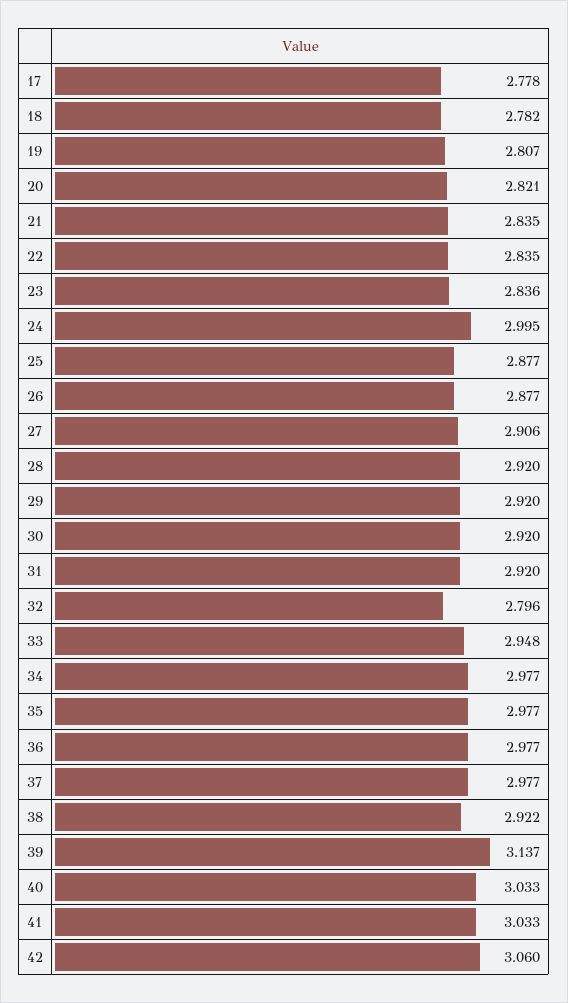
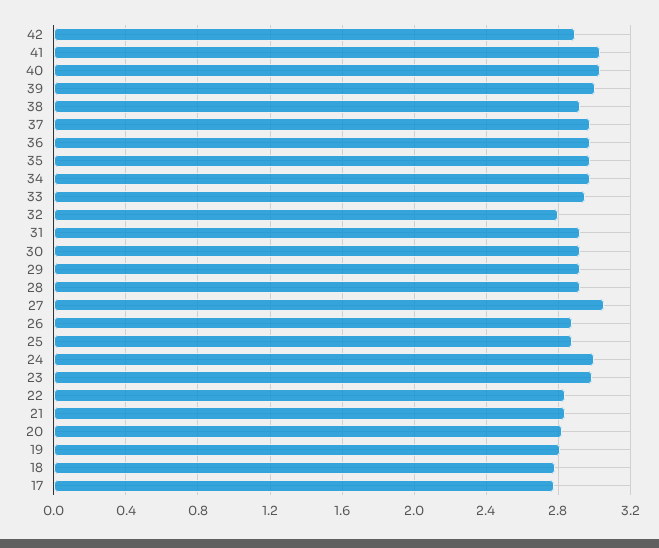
23: 2.836 -> 3
27: 2.906 -> 3.05
39: 3.137 -> 3
42: 3.06 -> 2.9

